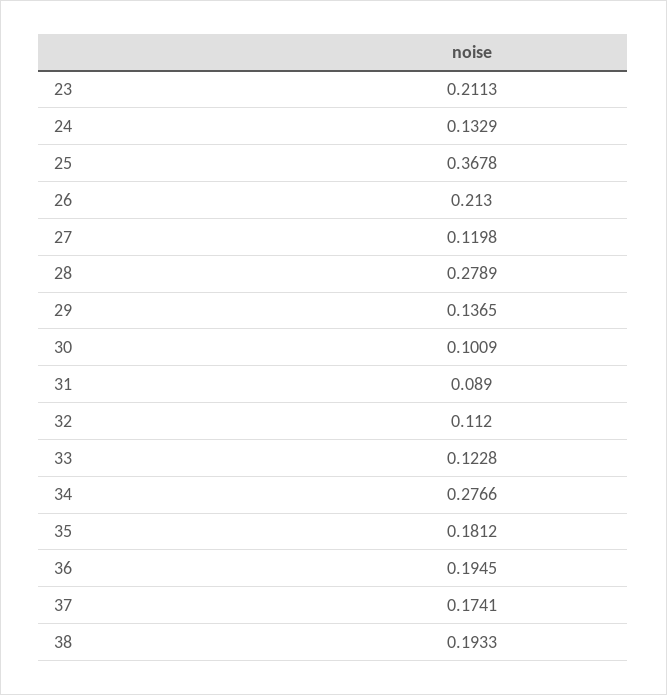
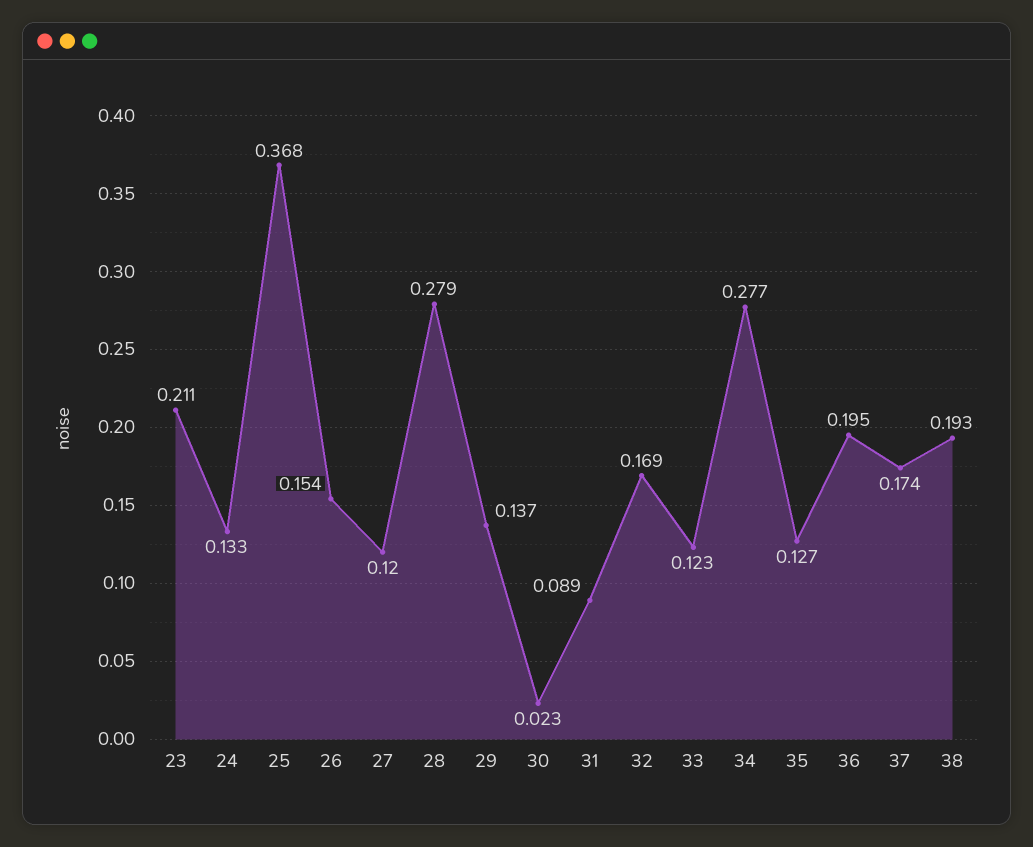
26: 0.213 -> 0.154
30: 0.1009 -> 0.023
32: 0.112 -> 0.169
35: 0.1812 -> 0.127

